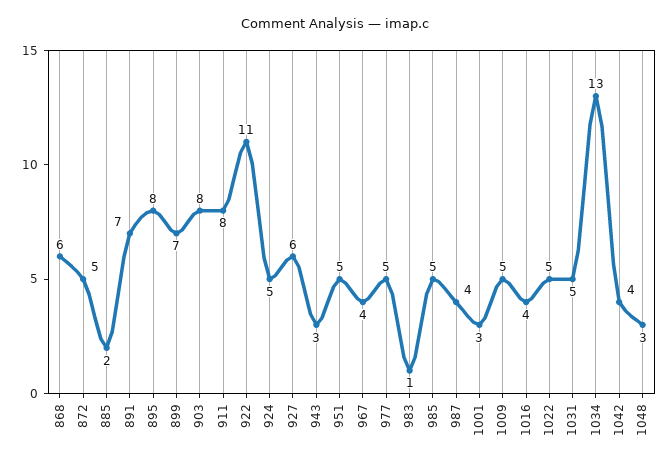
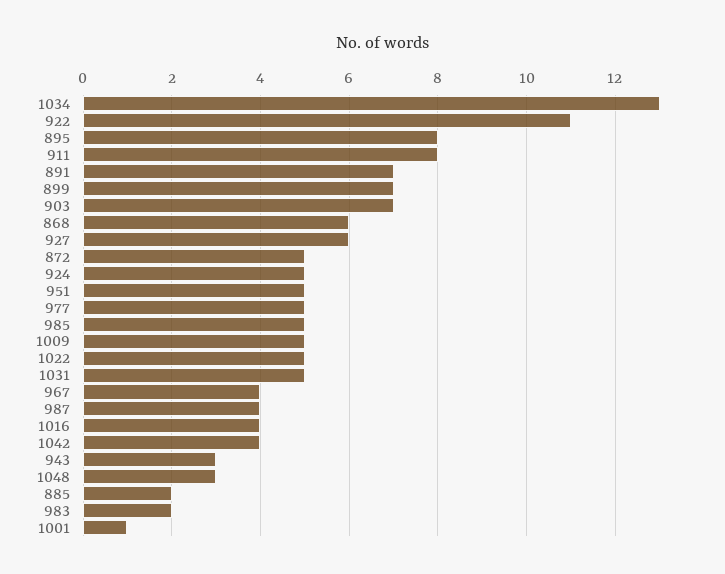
903: 8 -> 7
983: 1 -> 2
1001: 3 -> 1

